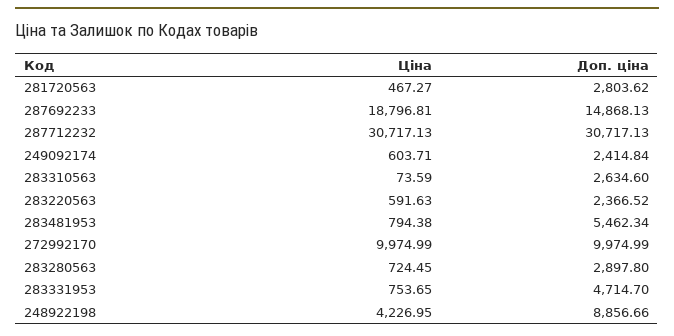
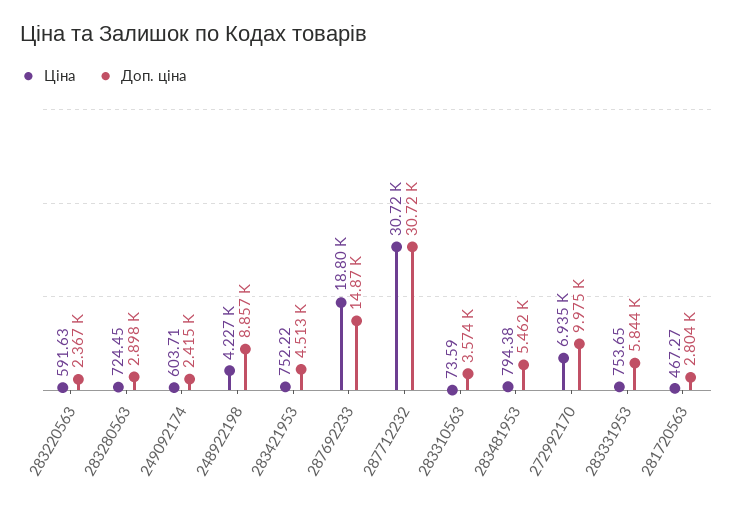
Доп. ціна, 283310563: 2634.6 -> 3574
Ціна, 272992170: 9974.99 -> 6935
Доп. ціна, 283331953: 4714.7 -> 5844
Ціна, 283421953: none -> 752.22
Доп. ціна, 283421953: none -> 4513

